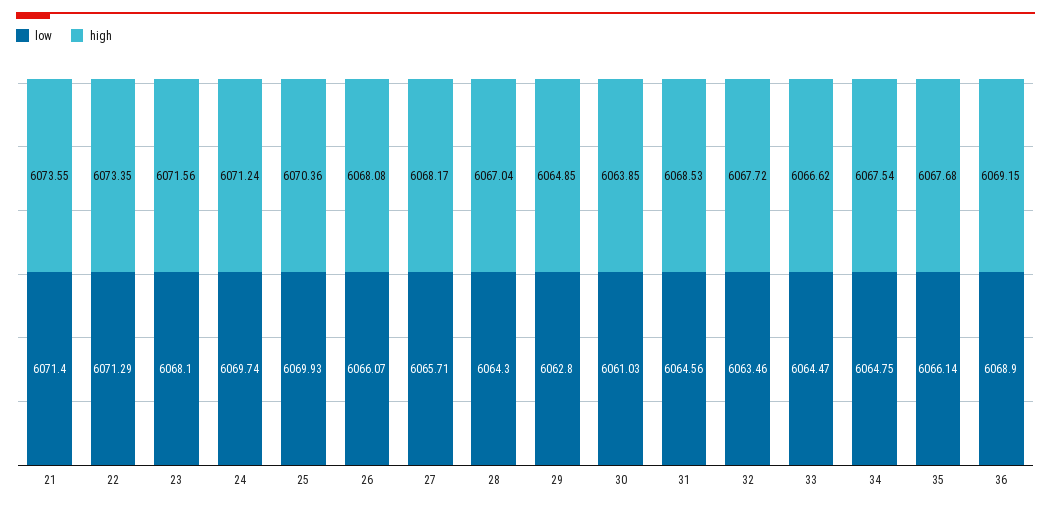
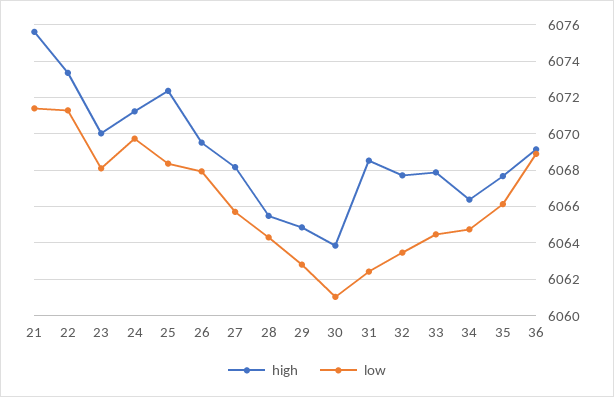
high, 21: 6073.55 -> 6075.5
high, 23: 6071.56 -> 6070
low, 25: 6069.93 -> 6068.5
high, 25: 6070.36 -> 6072.5
low, 26: 6066.07 -> 6068
high, 26: 6068.08 -> 6069.5
high, 28: 6067.04 -> 6065.5
low, 31: 6064.56 -> 6062.5
high, 33: 6066.62 -> 6068
high, 34: 6067.54 -> 6066.5

